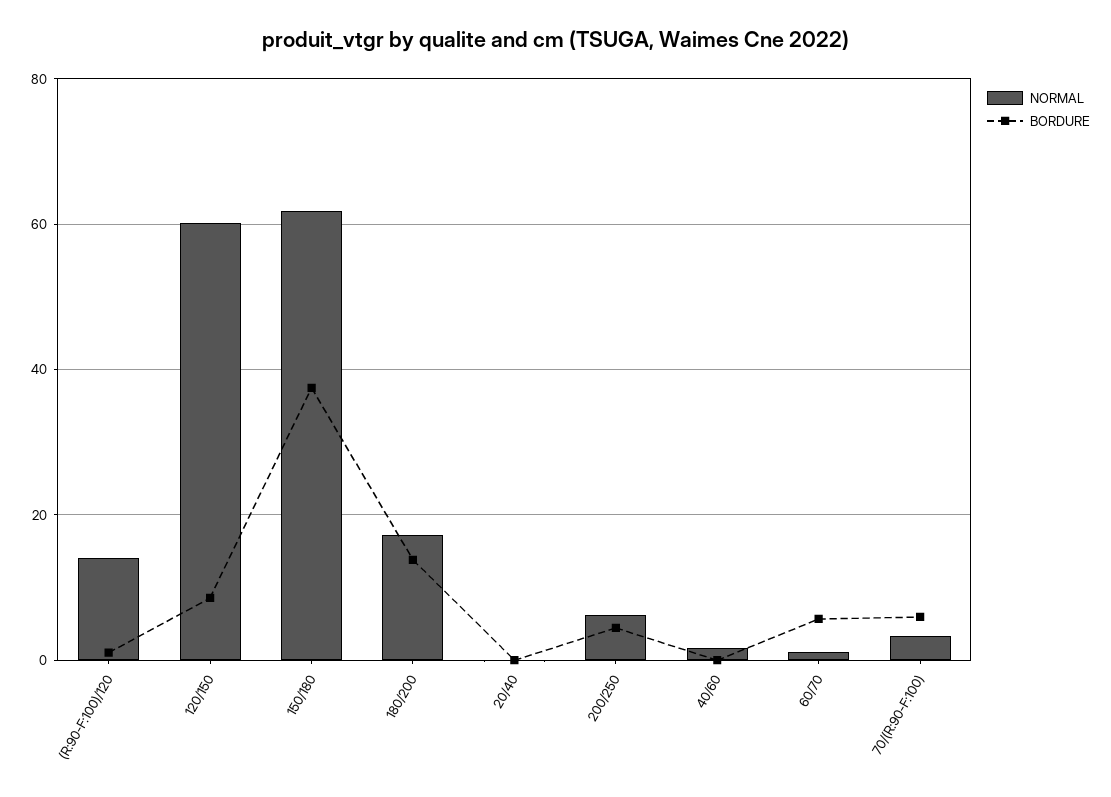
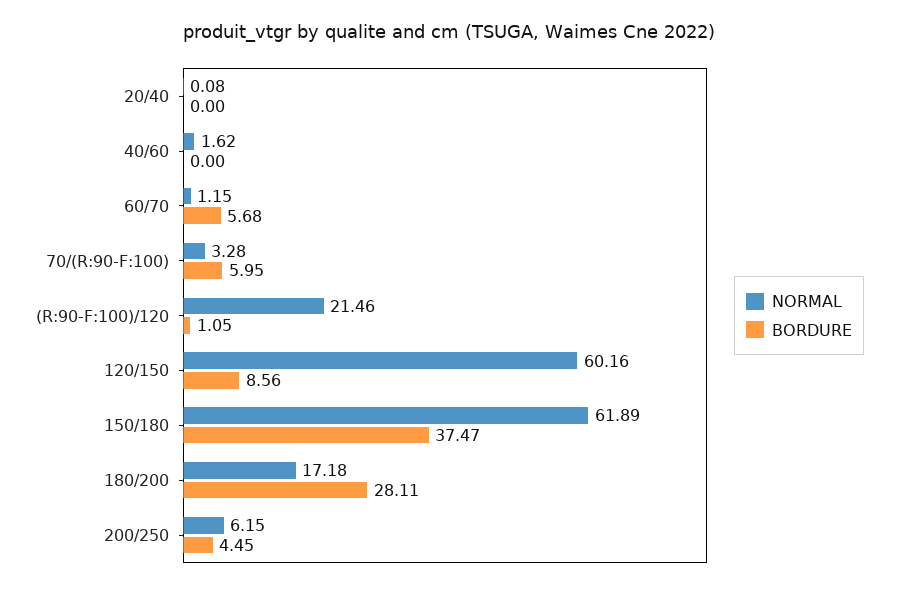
NORMAL, (R:90-F:100)/120: 14 -> 21.46
BORDURE, 180/200: 14 -> 28.11

